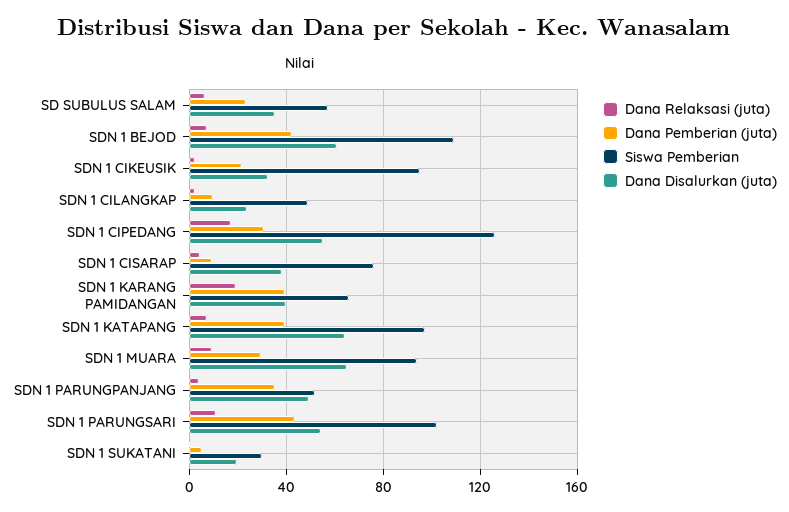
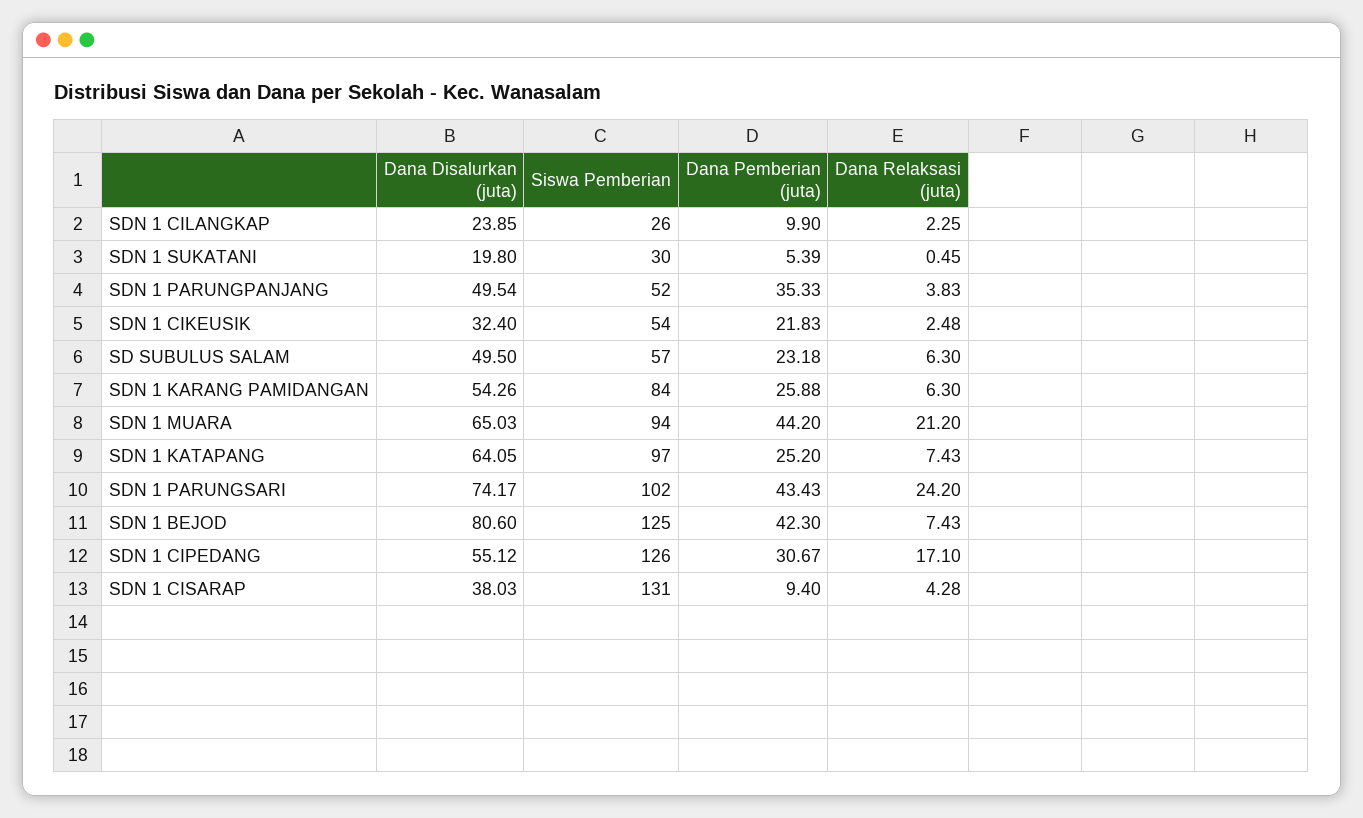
Dana Disalurkan (juta), SD SUBULUS SALAM: 35 -> 49.5
Siswa Pemberian, SDN 1 BEJOD: 110 -> 125
Dana Disalurkan (juta), SDN 1 BEJOD: 60 -> 80.6
Siswa Pemberian, SDN 1 CIKEUSIK: 95 -> 54
Siswa Pemberian, SDN 1 CILANGKAP: 50 -> 26
Siswa Pemberian, SDN 1 CISARAP: 75 -> 131
Dana Relaksasi (juta), SDN 1 KARANG PAMIDANGAN: 20 -> 6.3
Dana Pemberian (juta), SDN 1 KARANG PAMIDANGAN: 40 -> 25.88
Siswa Pemberian, SDN 1 KARANG PAMIDANGAN: 65 -> 84
Dana Disalurkan (juta), SDN 1 KARANG PAMIDANGAN: 40 -> 54.26
Dana Pemberian (juta), SDN 1 KATAPANG: 40 -> 25.2
Dana Relaksasi (juta), SDN 1 MUARA: 10 -> 21.2
Dana Pemberian (juta), SDN 1 MUARA: 30 -> 44.2
Dana Relaksasi (juta), SDN 1 PARUNGSARI: 10 -> 24.2
Dana Disalurkan (juta), SDN 1 PARUNGSARI: 55 -> 74.17

